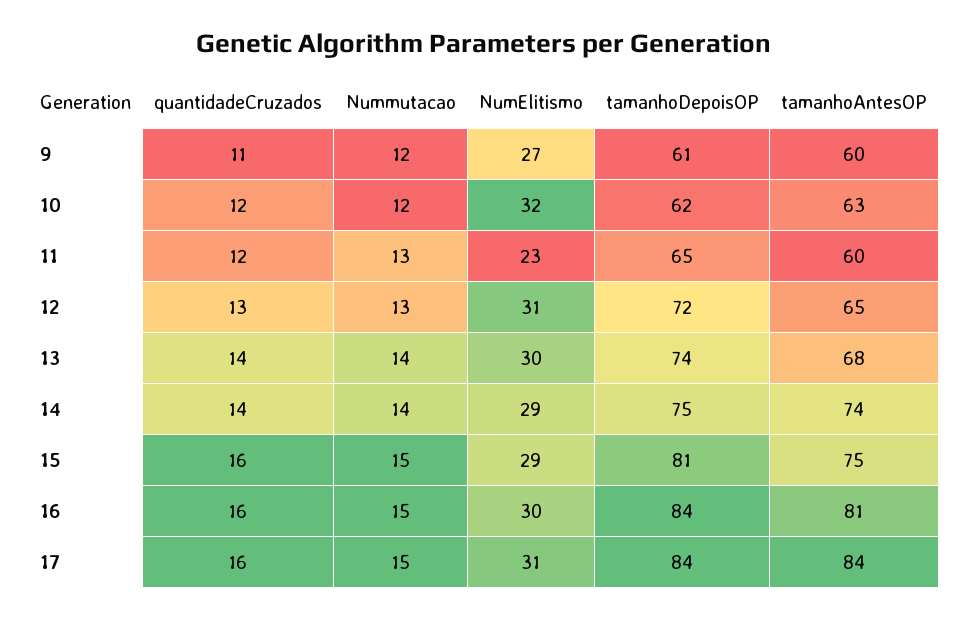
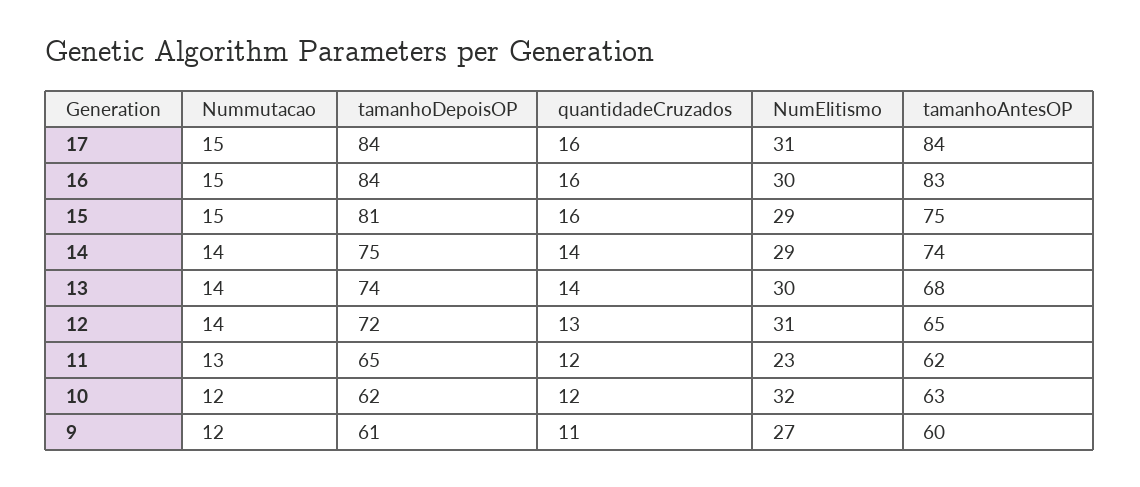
tamanhoAntesOP, 11: 60 -> 62
Nummutacao, 12: 13 -> 14
tamanhoAntesOP, 16: 81 -> 83

